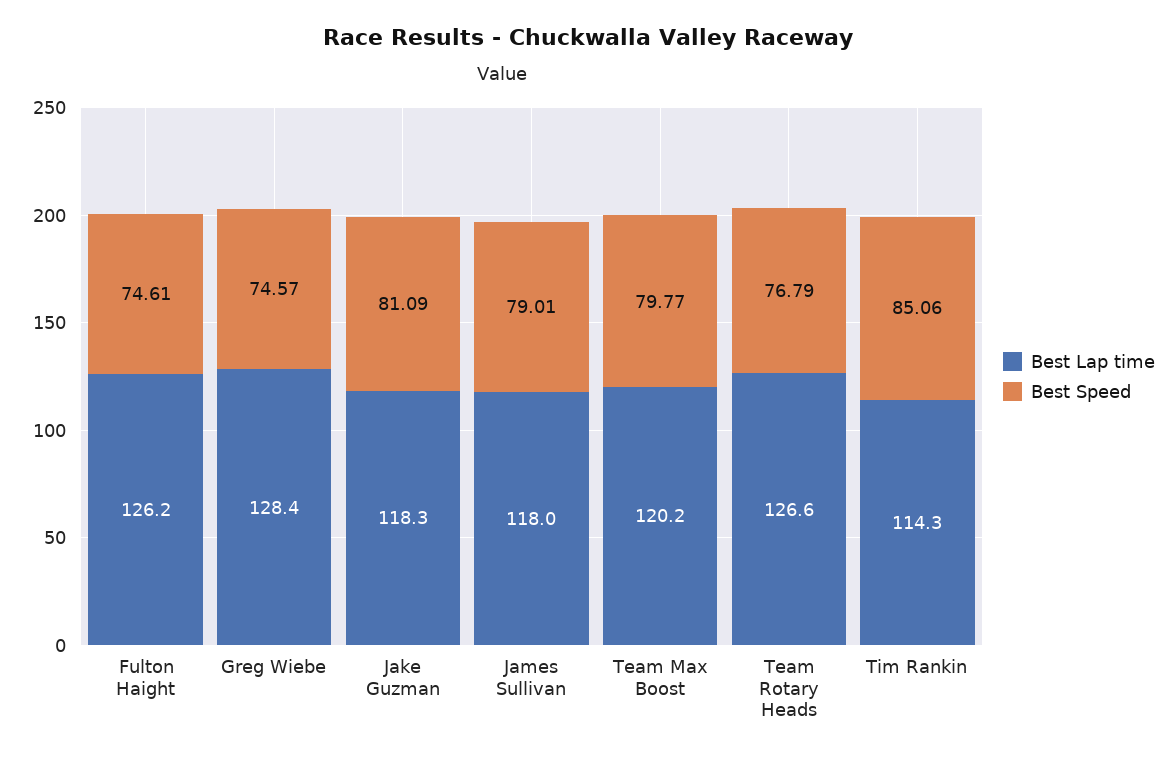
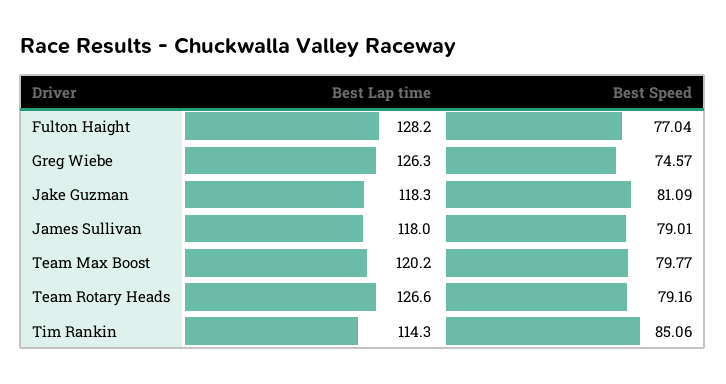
Best Lap time, Fulton Haight: 126.2 -> 128.2
Best Speed, Fulton Haight: 74.61 -> 77.04
Best Lap time, Greg Wiebe: 128.4 -> 126.3
Best Speed, Team Rotary Heads: 76.79 -> 79.16

